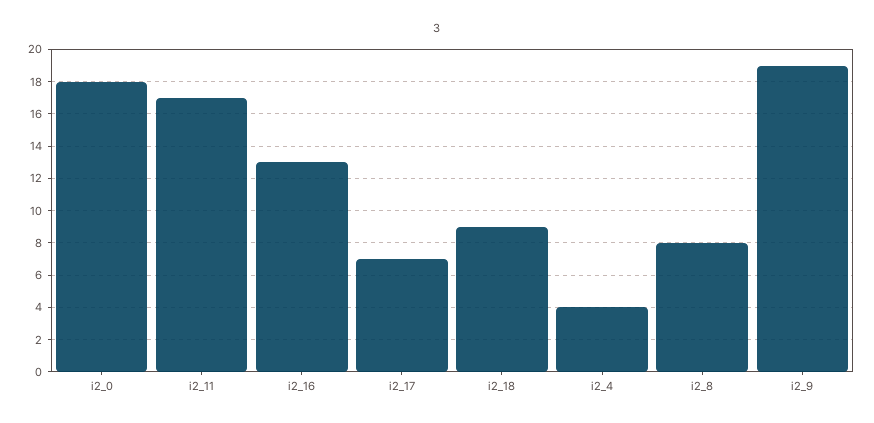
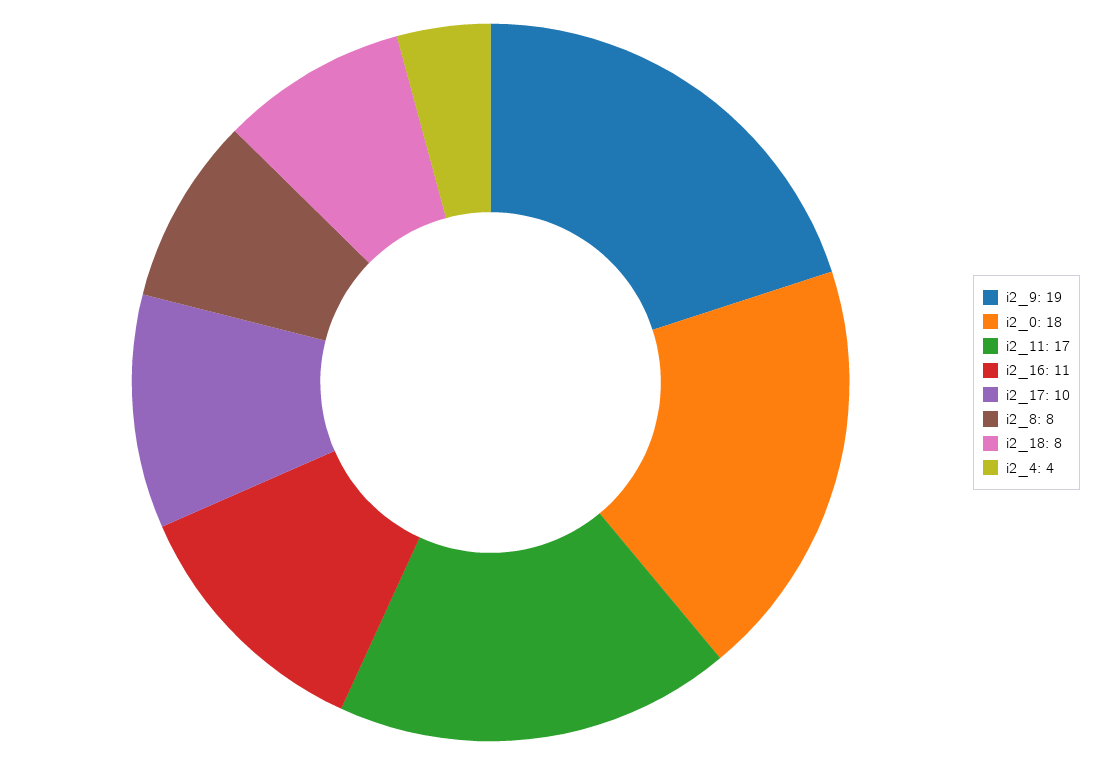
i2_16: 13 -> 11
i2_17: 7 -> 10
i2_18: 9 -> 8

